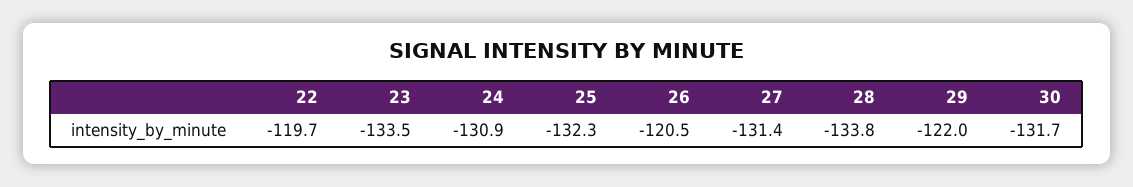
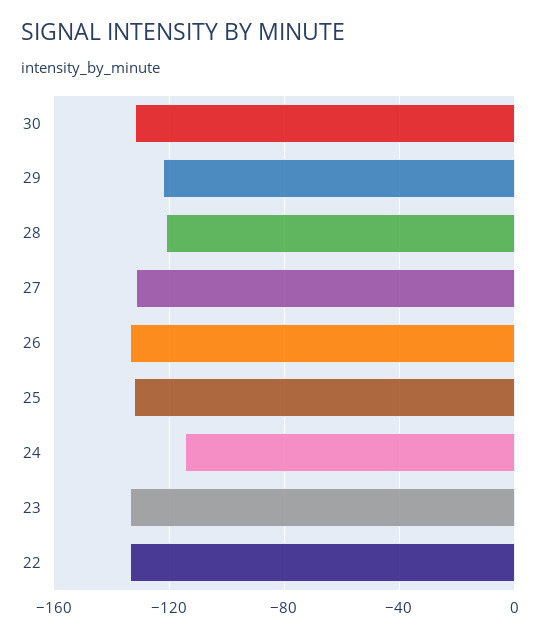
22: -119.7 -> -135
24: -130.9 -> -115
26: -120.5 -> -135
28: -133.8 -> -120

